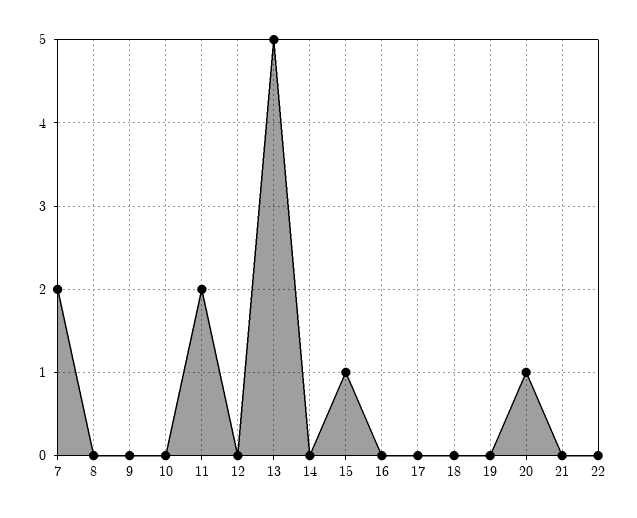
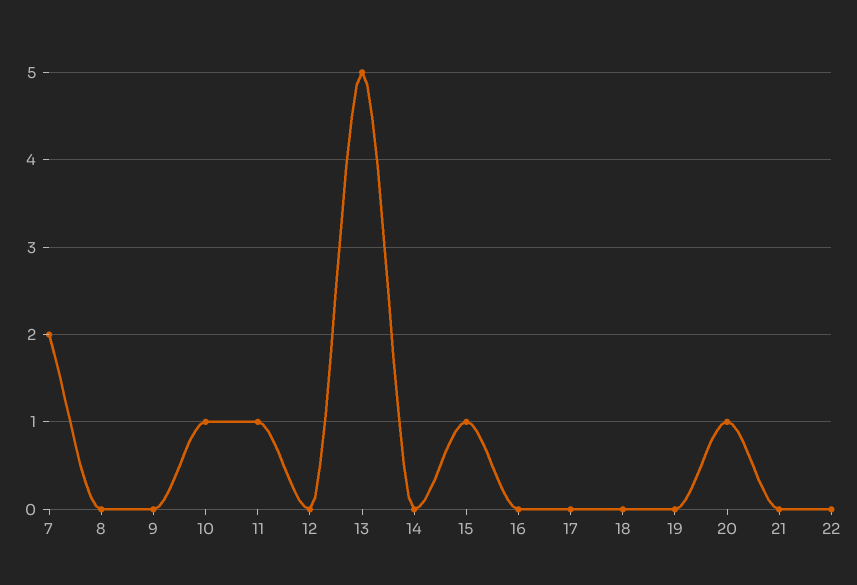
10: 0 -> 1
11: 2 -> 1

